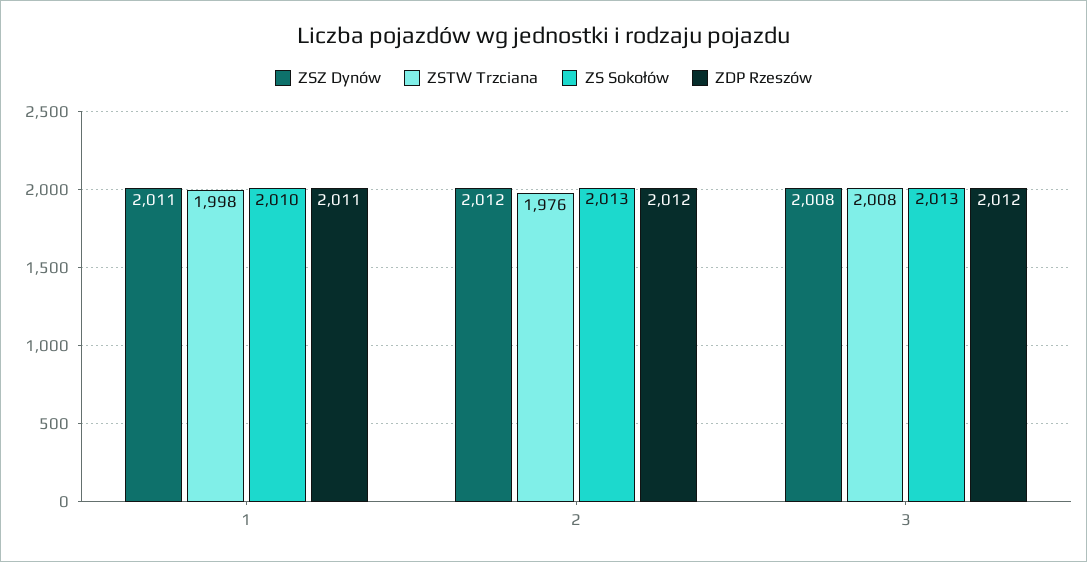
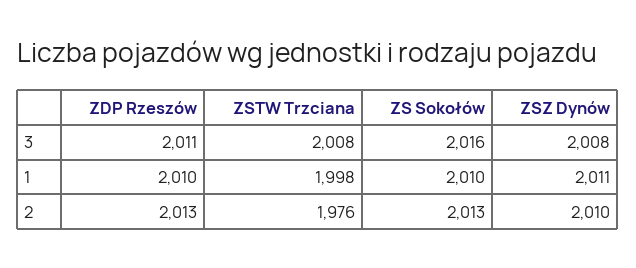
ZDP Rzeszów, 1: 2011 -> 2010
ZSZ Dynów, 2: 2012 -> 2010
ZDP Rzeszów, 2: 2012 -> 2013
ZS Sokołów, 3: 2013 -> 2016
ZDP Rzeszów, 3: 2012 -> 2011

